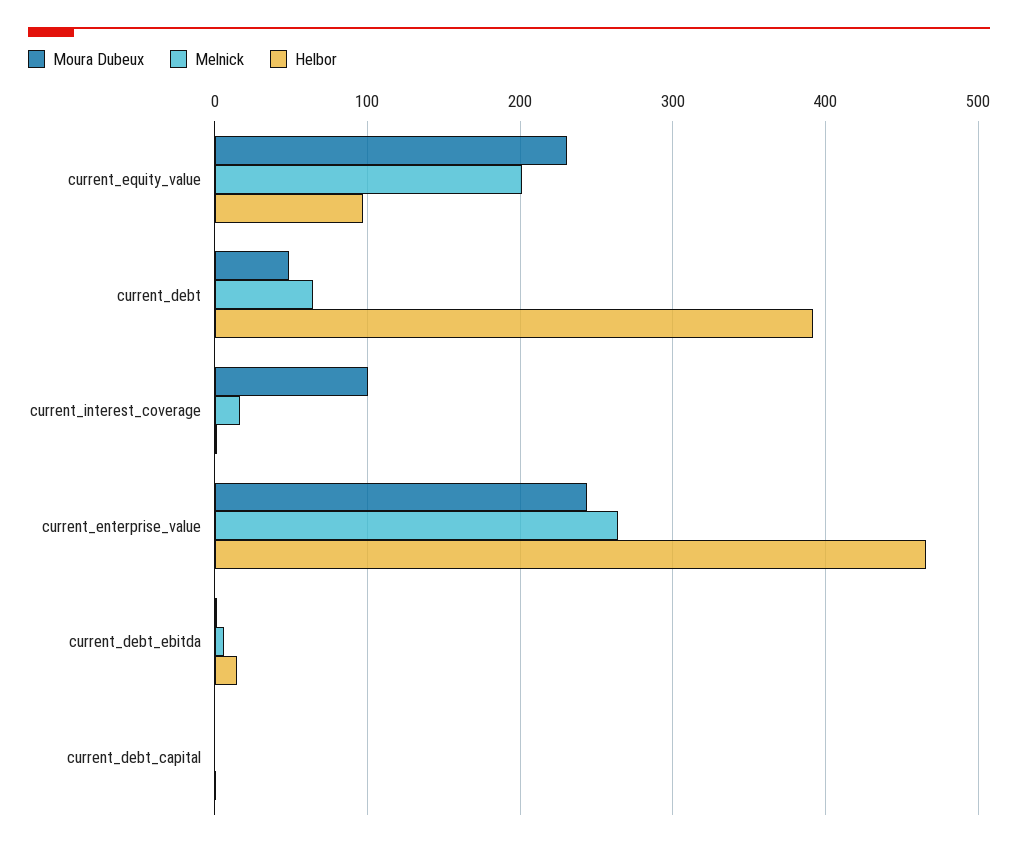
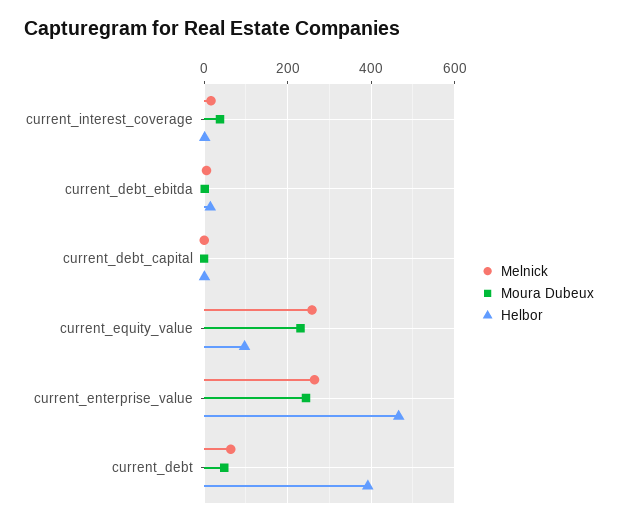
Melnick, current_equity_value: 200 -> 260
Moura Dubeux, current_interest_coverage: 100 -> 40

